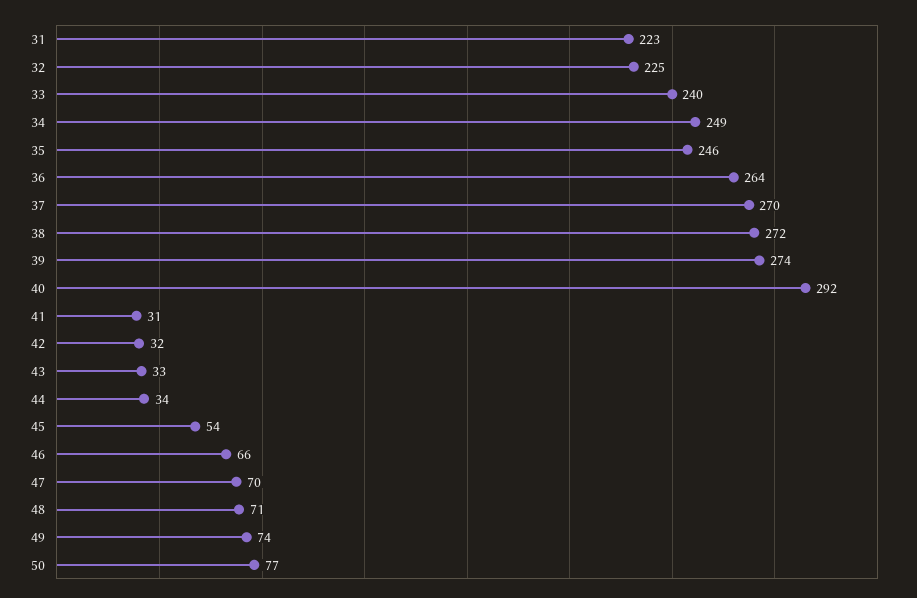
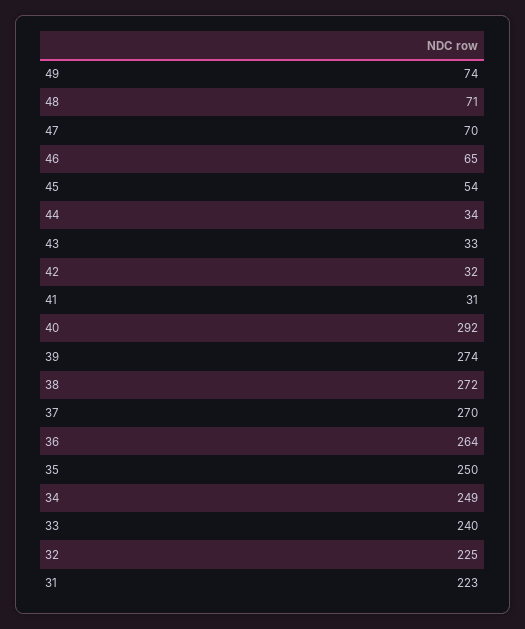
35: 246 -> 250
46: 66 -> 65
50: 77 -> none

